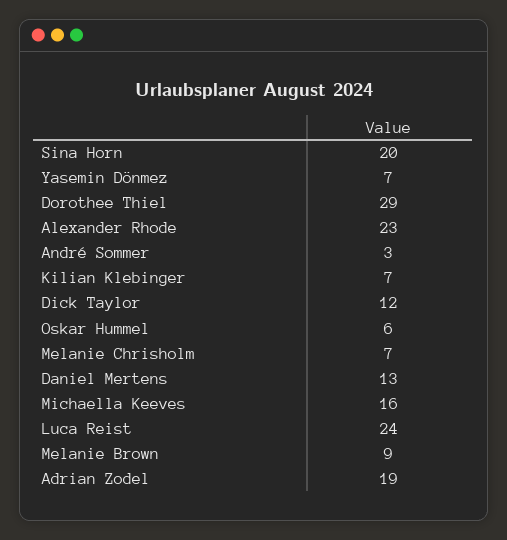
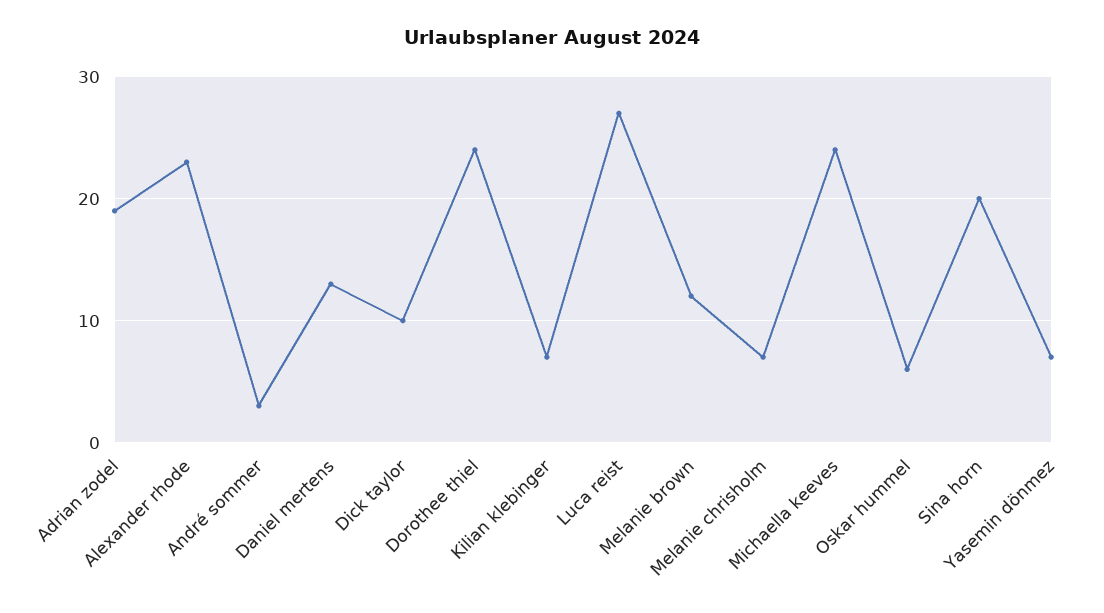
Dorothee Thiel: 29 -> 24
Dick Taylor: 12 -> 10
Michaella Keeves: 16 -> 24
Luca Reist: 24 -> 27
Melanie Brown: 9 -> 12

